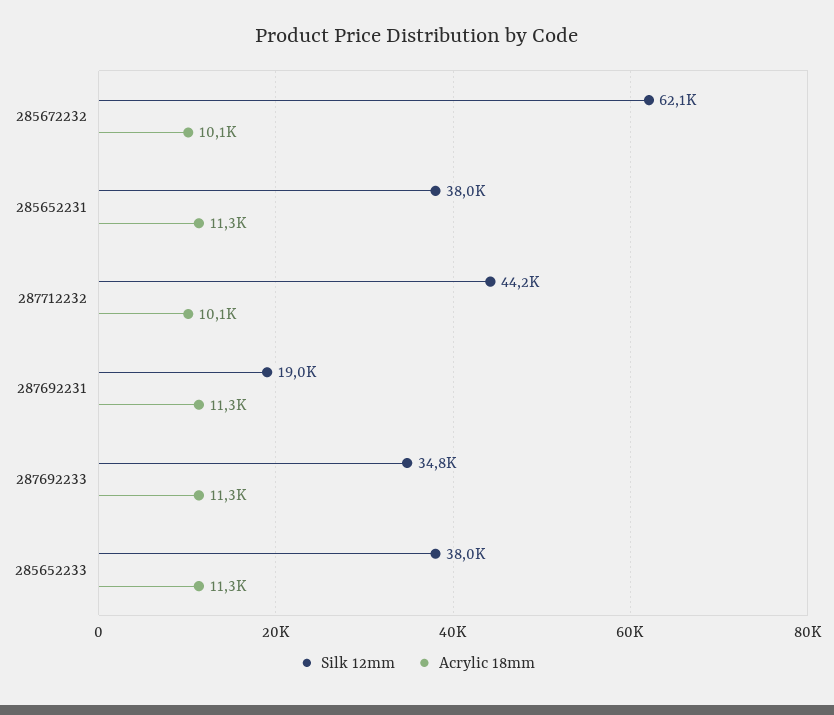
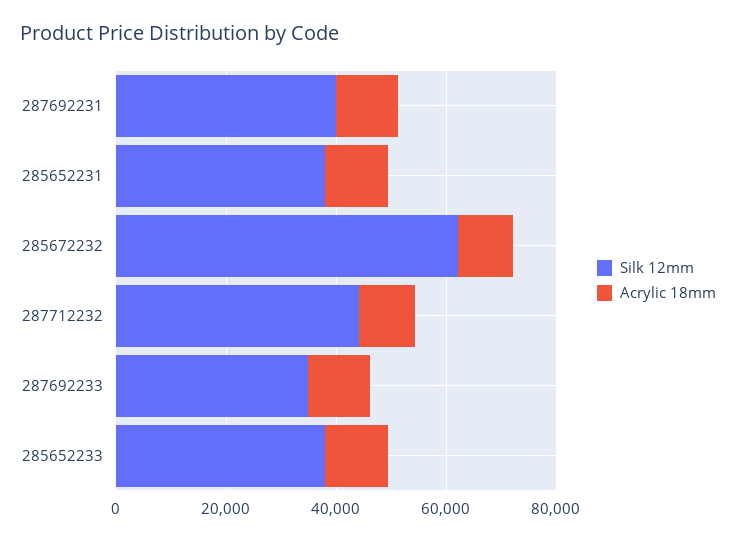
Silk 12mm, 287692231: 19000 -> 40000

